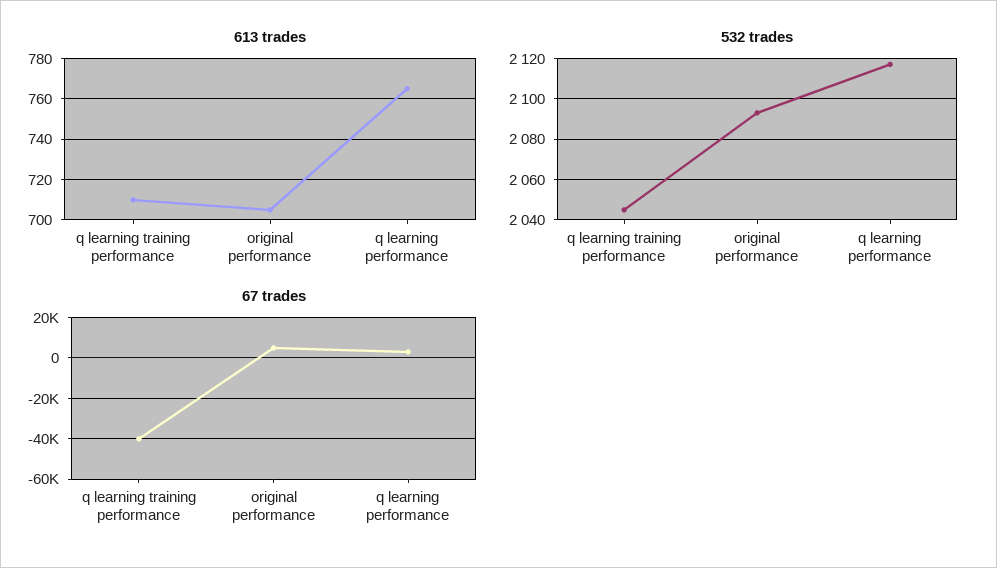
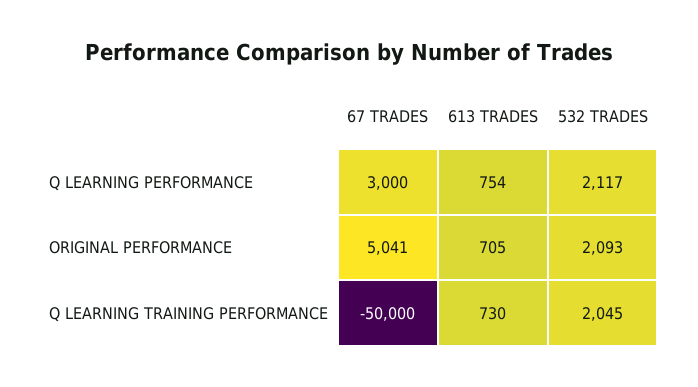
613 trades, q learning training performance: 710 -> 730
613 trades, q learning performance: 765 -> 754
67 trades, q learning training performance: -40000 -> -50000

